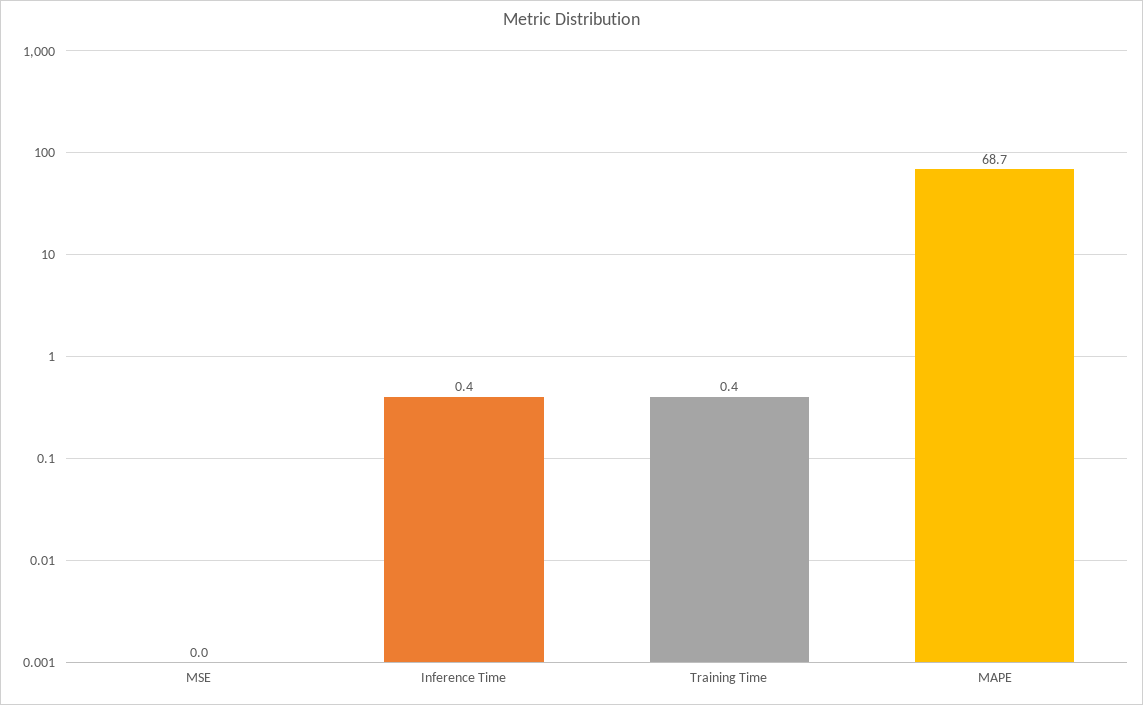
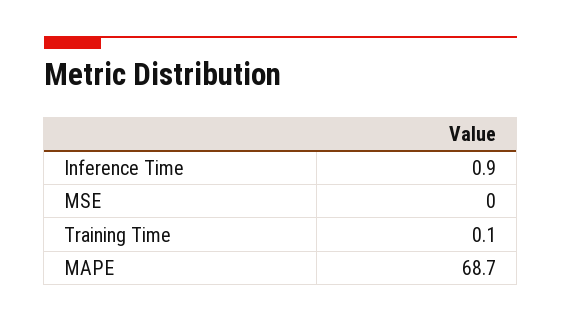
Inference Time: 0.4 -> 0.9
Training Time: 0.4 -> 0.1

